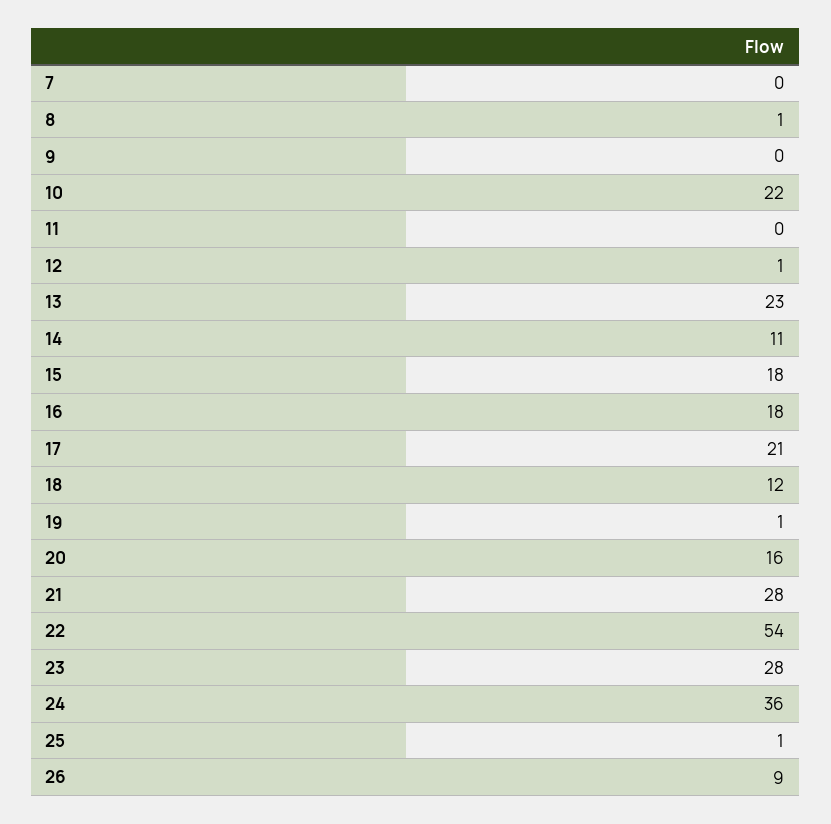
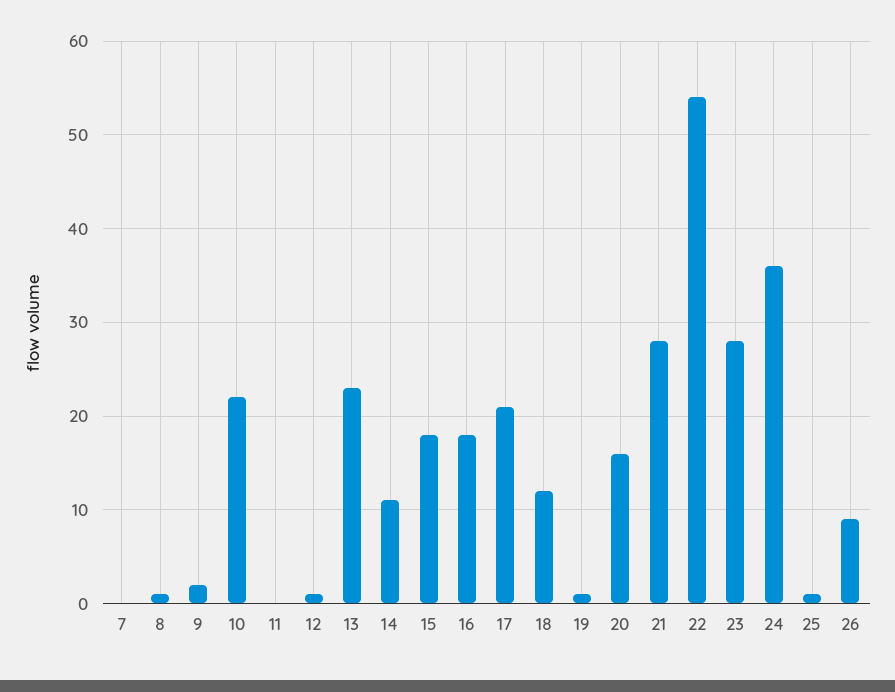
9: 0 -> 2

